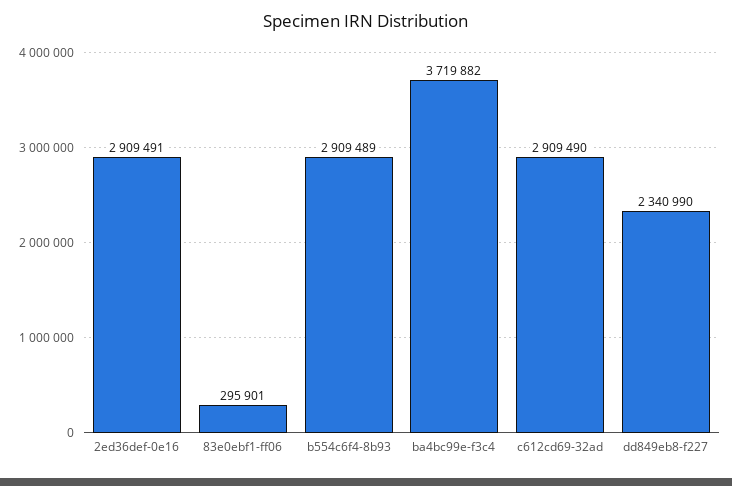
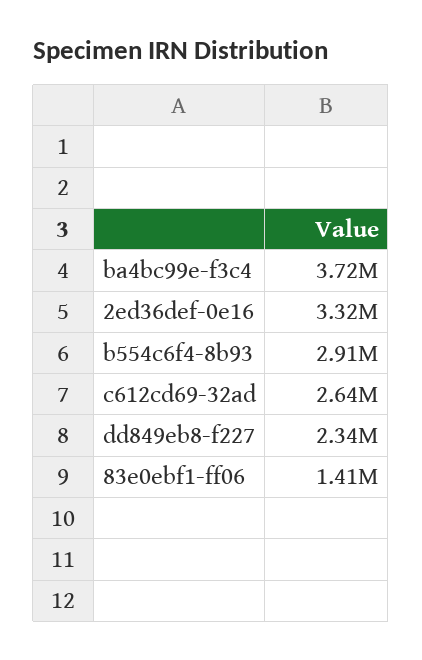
2ed36def-0e16: 2909491 -> 3320000
83e0ebf1-ff06: 295901 -> 1410000
c612cd69-32ad: 2909490 -> 2640000

